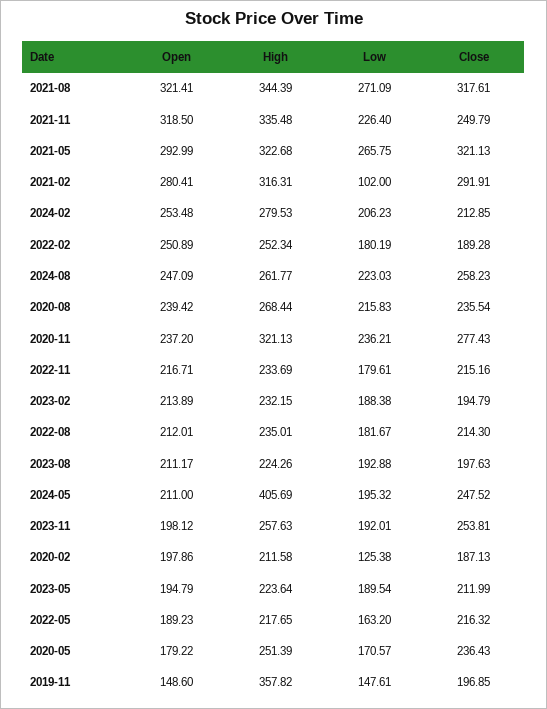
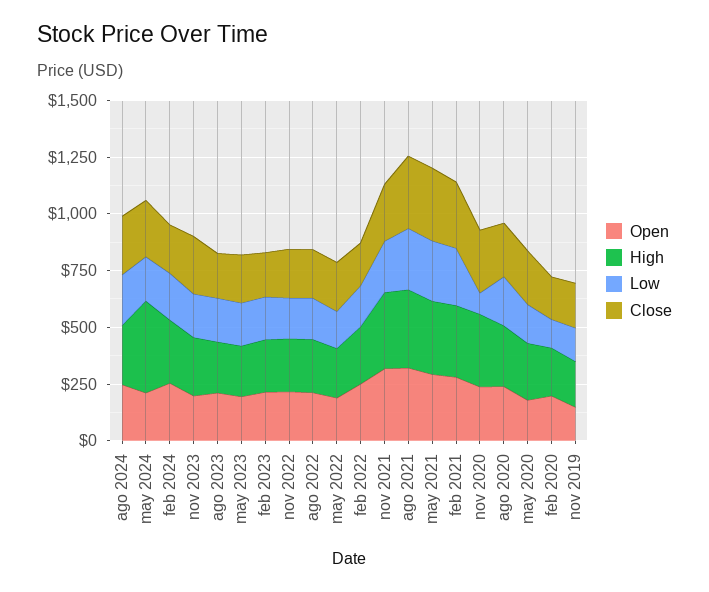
Low, 2021-02: 102 -> 250
Low, 2020-11: 236.21 -> 100
High, 2019-11: 357.82 -> 200

